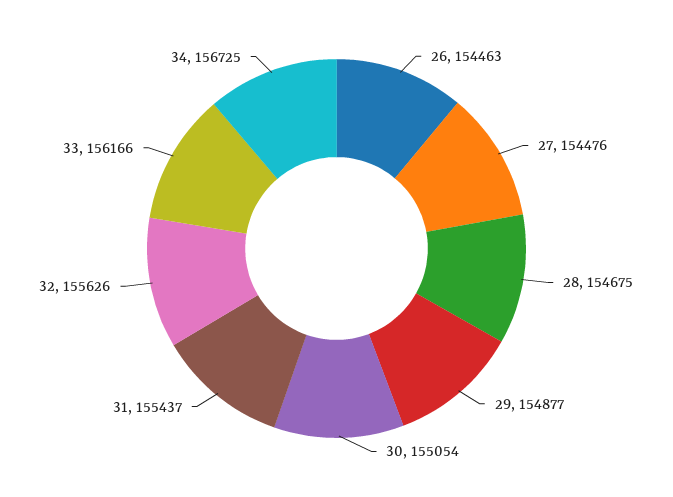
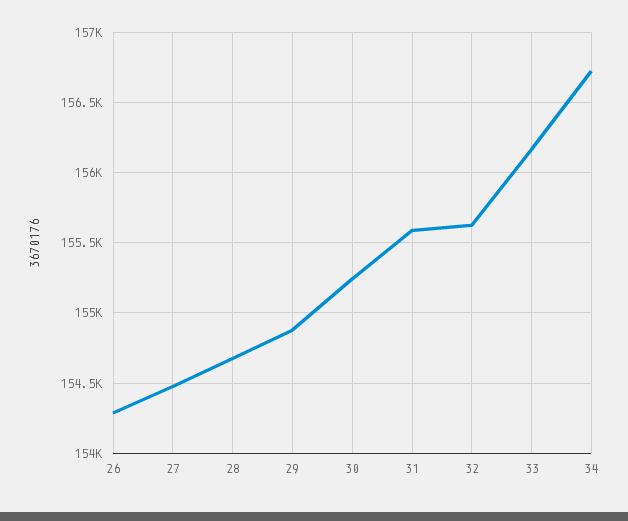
26: 154463 -> 154300
30: 155054 -> 155250
31: 155437 -> 155600

